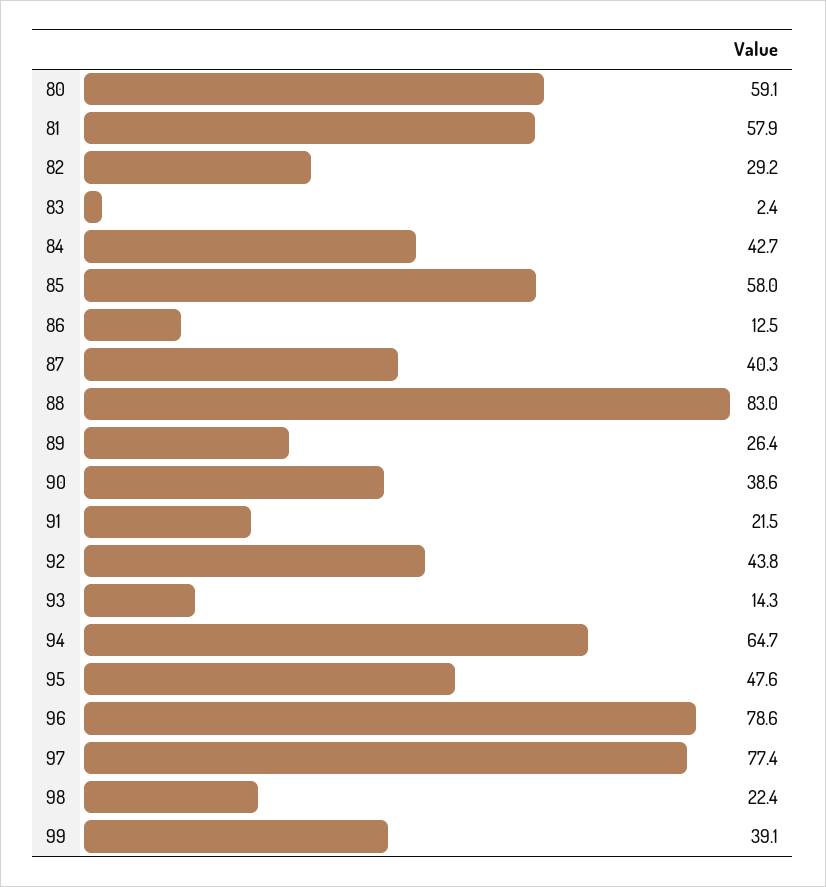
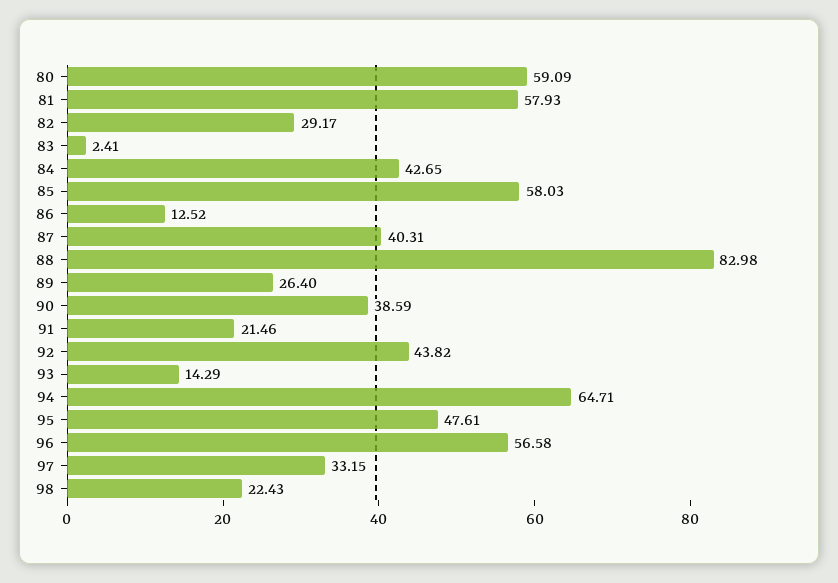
96: 78.6 -> 56.58
97: 77.4 -> 33.15
99: 39.1 -> none

